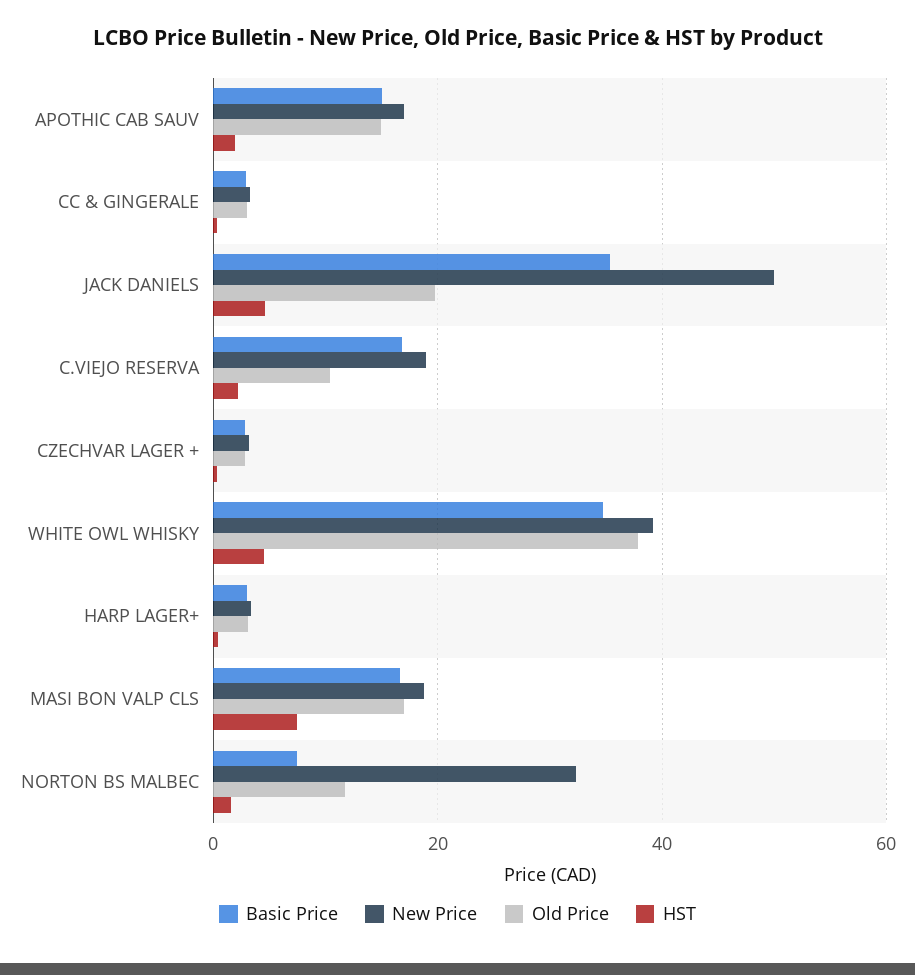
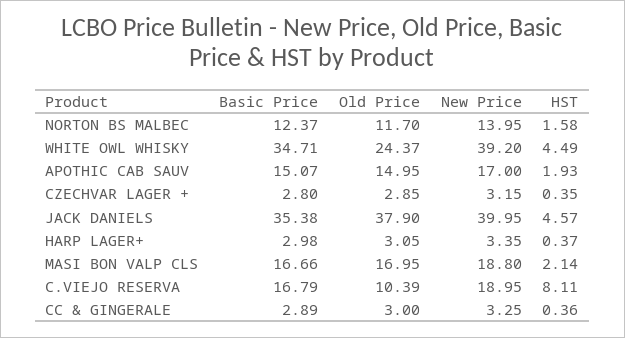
New Price, JACK DANIELS: 50 -> 39.95
Old Price, JACK DANIELS: 20 -> 37.9
HST, C.VIEJO RESERVA: 2 -> 8.11
Old Price, WHITE OWL WHISKY: 38 -> 24.37
HST, MASI BON VALP CLS: 8 -> 2.14
Basic Price, NORTON BS MALBEC: 8 -> 12.37
New Price, NORTON BS MALBEC: 32 -> 13.95

